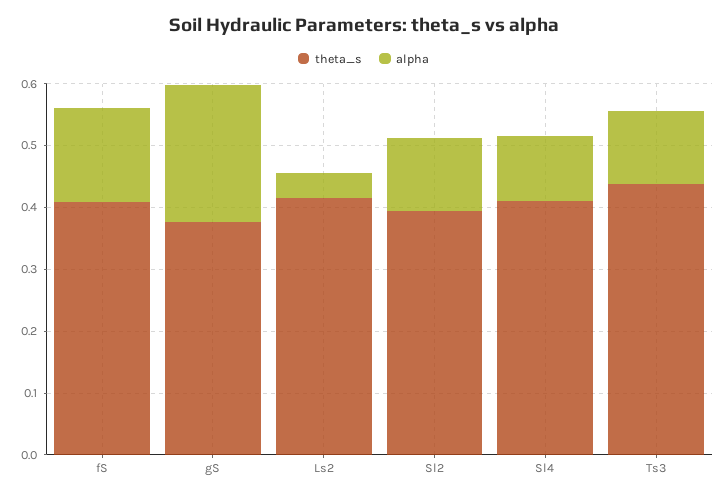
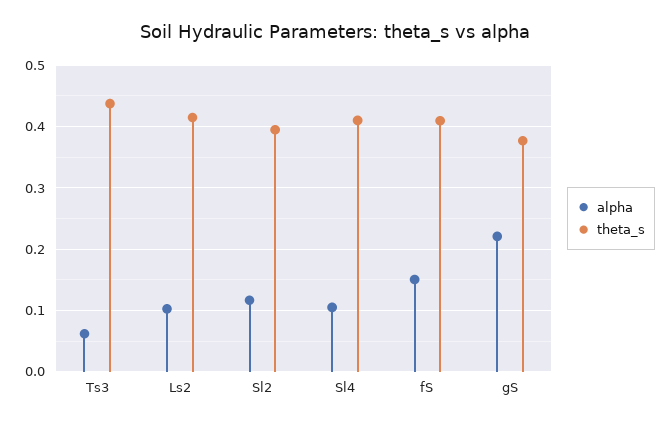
alpha, Ls2: 0.04 -> 0.1
alpha, Ts3: 0.12 -> 0.06

